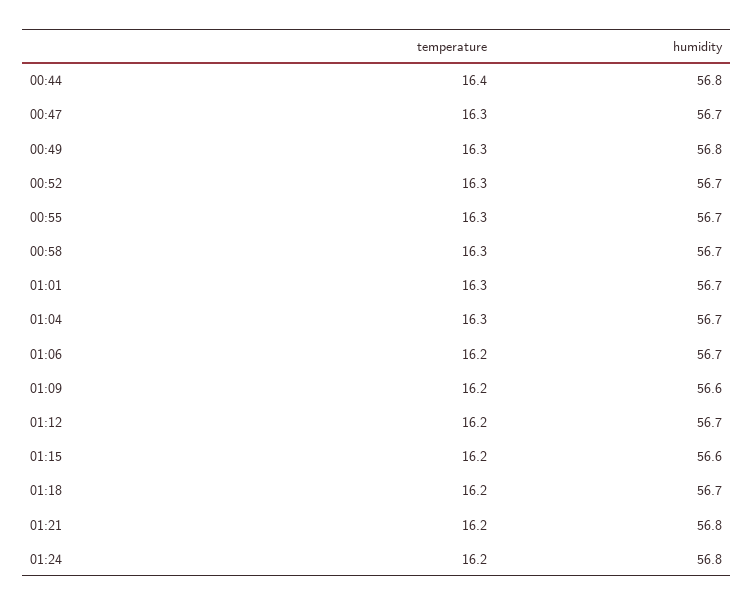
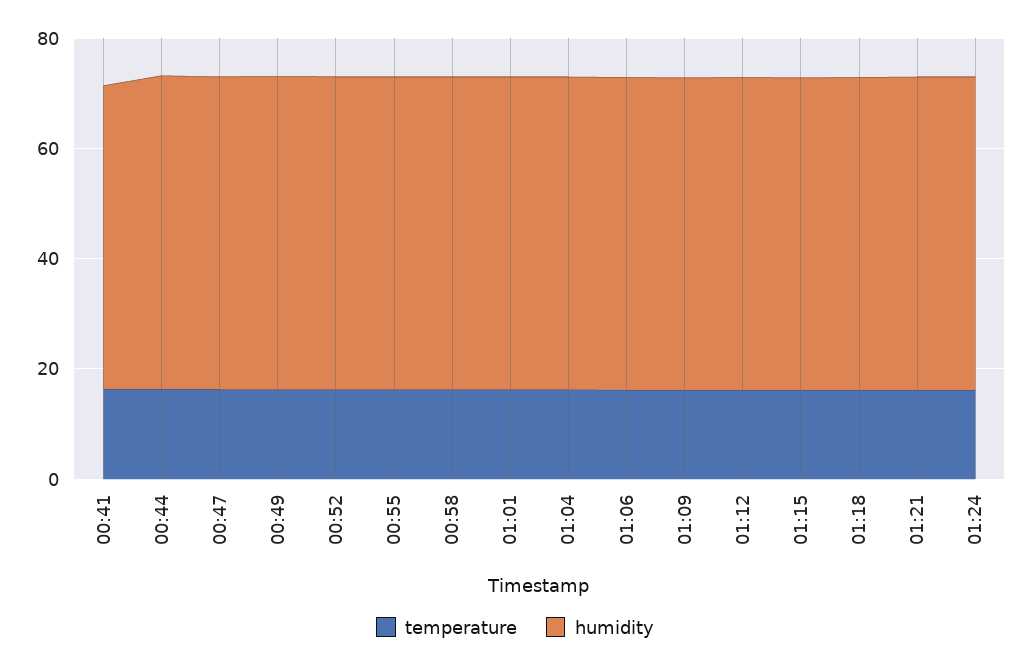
temperature, 00:41: none -> 15
humidity, 00:41: none -> 55

